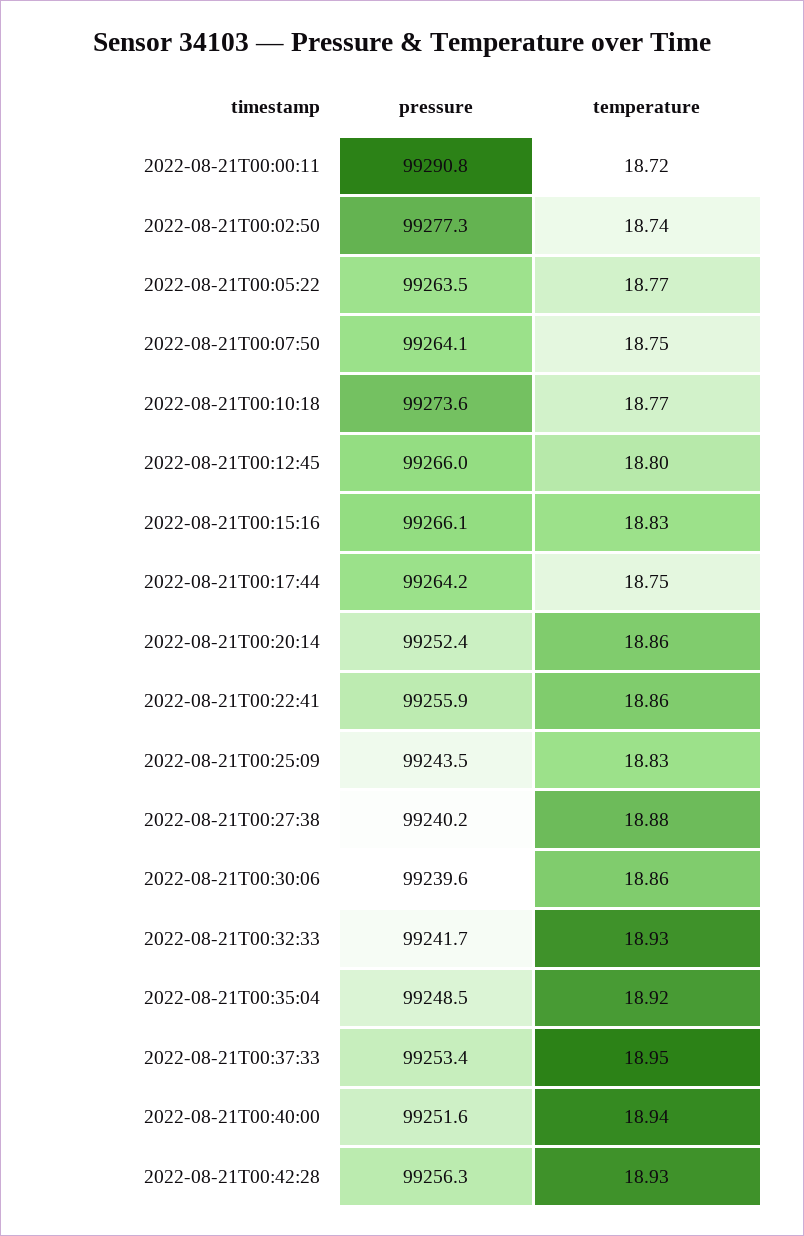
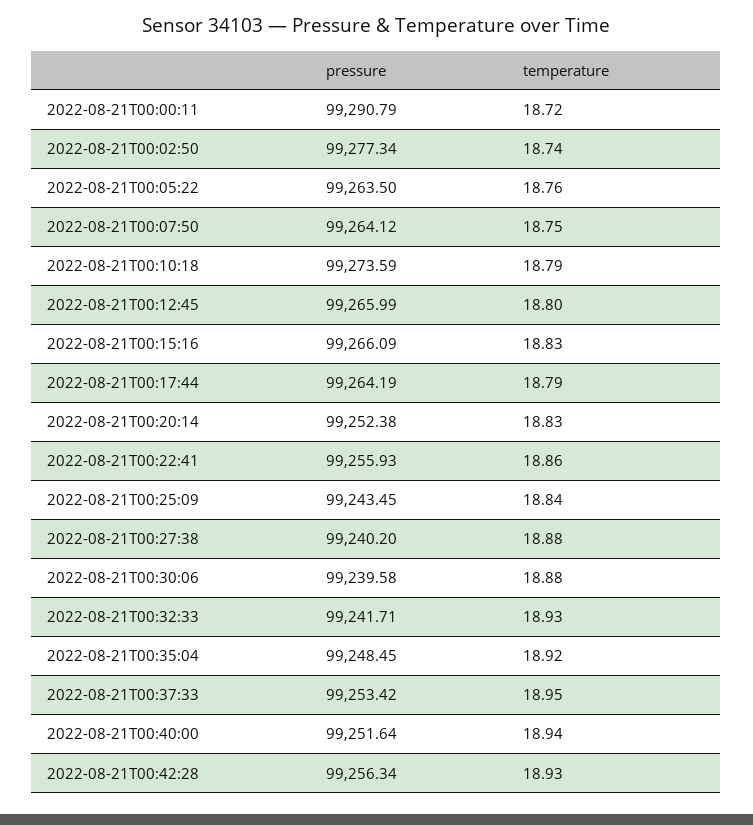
temperature, 2022-08-21T00:05:22: 18.77 -> 18.76
temperature, 2022-08-21T00:10:18: 18.77 -> 18.79
temperature, 2022-08-21T00:17:44: 18.75 -> 18.79
temperature, 2022-08-21T00:20:14: 18.86 -> 18.83
temperature, 2022-08-21T00:25:09: 18.83 -> 18.84
temperature, 2022-08-21T00:30:06: 18.86 -> 18.88

